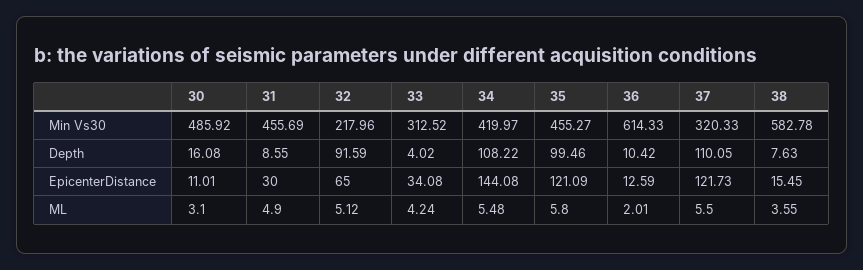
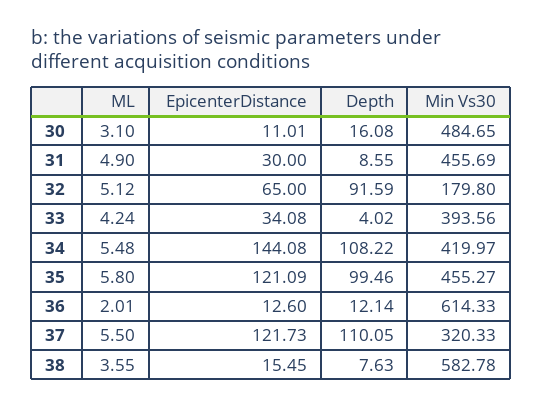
30, Min Vs30: 485.92 -> 484.65
32, Min Vs30: 217.96 -> 179.8
33, Min Vs30: 312.52 -> 393.56
36, Depth: 10.42 -> 12.14
36, EpicenterDistance: 12.59 -> 12.6

